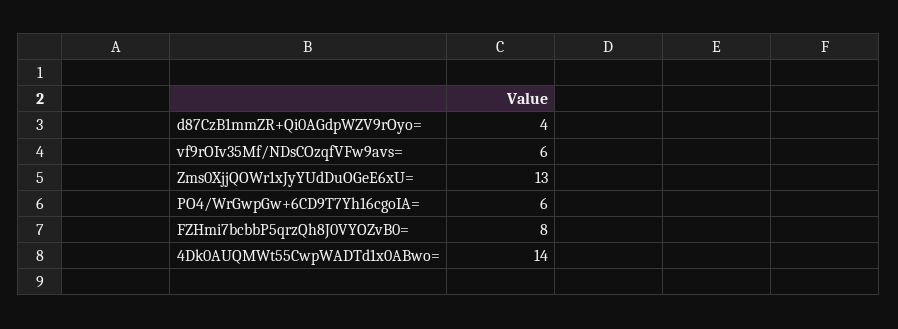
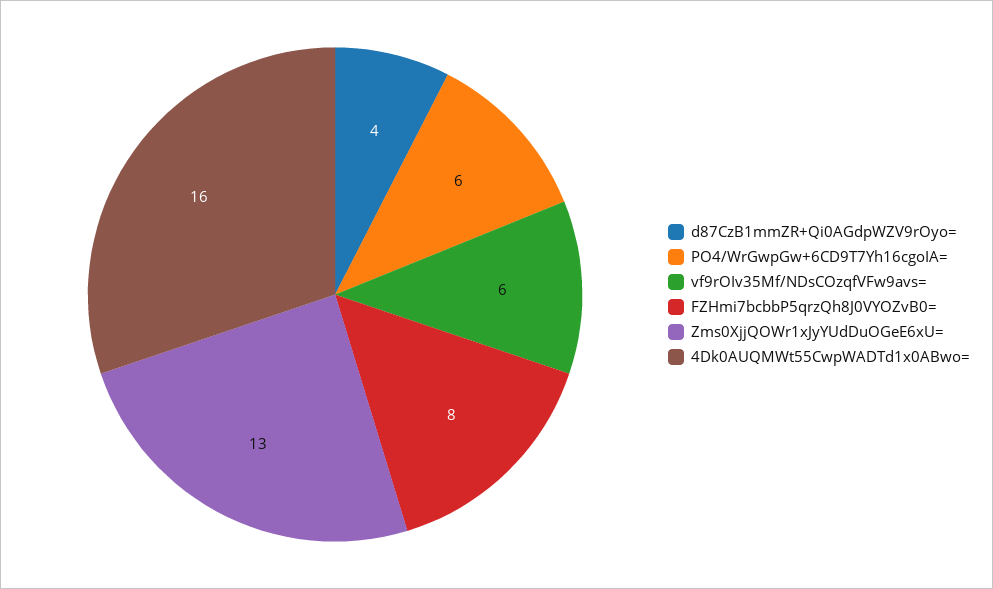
4Dk0AUQMWt55CwpWADTd1x0ABwo=: 14 -> 16

